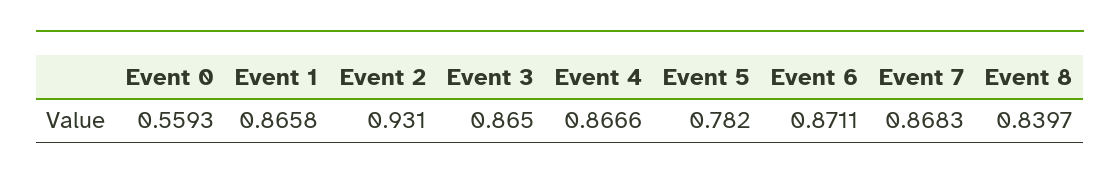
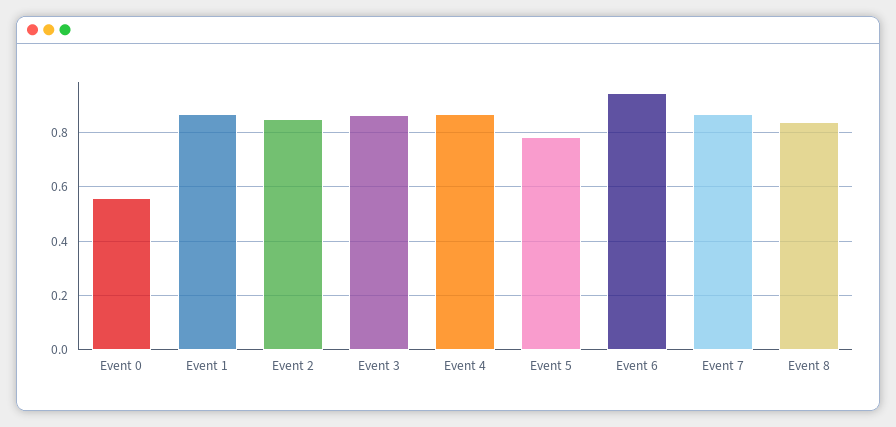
Event 2: 0.931 -> 0.85
Event 6: 0.8711 -> 0.95

